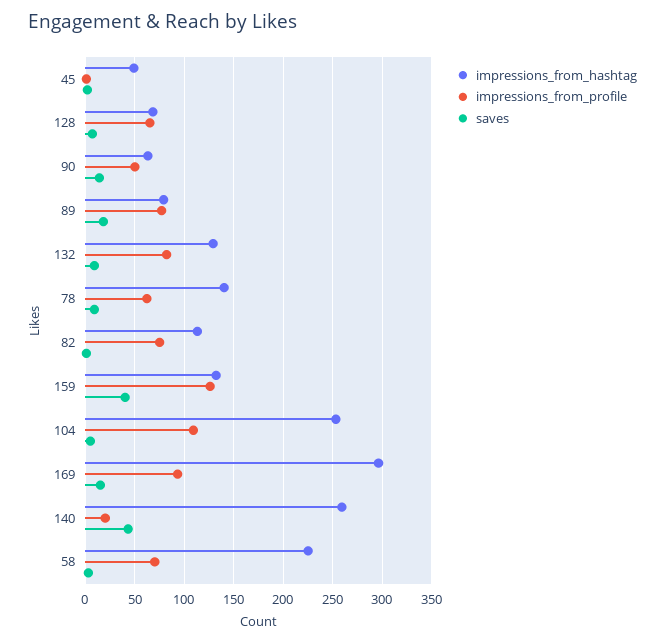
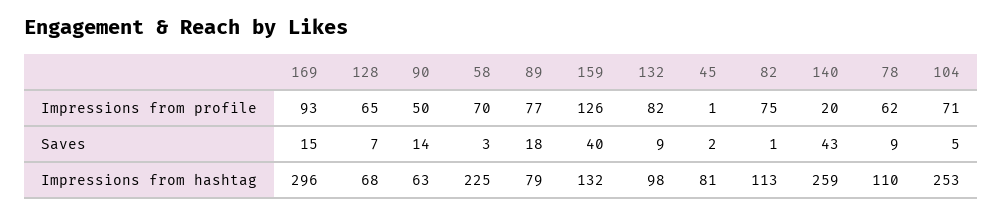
impressions_from_hashtag, 45: 50 -> 81
impressions_from_hashtag, 132: 130 -> 98
impressions_from_hashtag, 78: 140 -> 110
impressions_from_profile, 104: 110 -> 71

